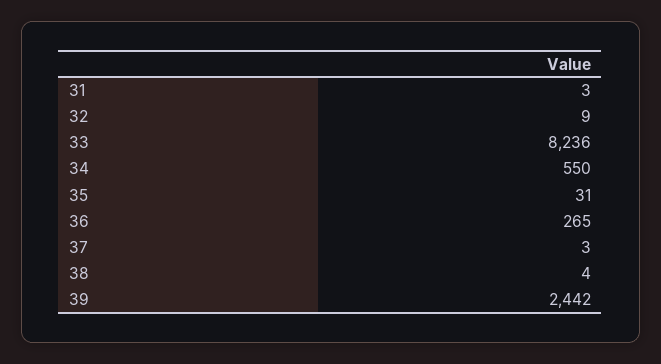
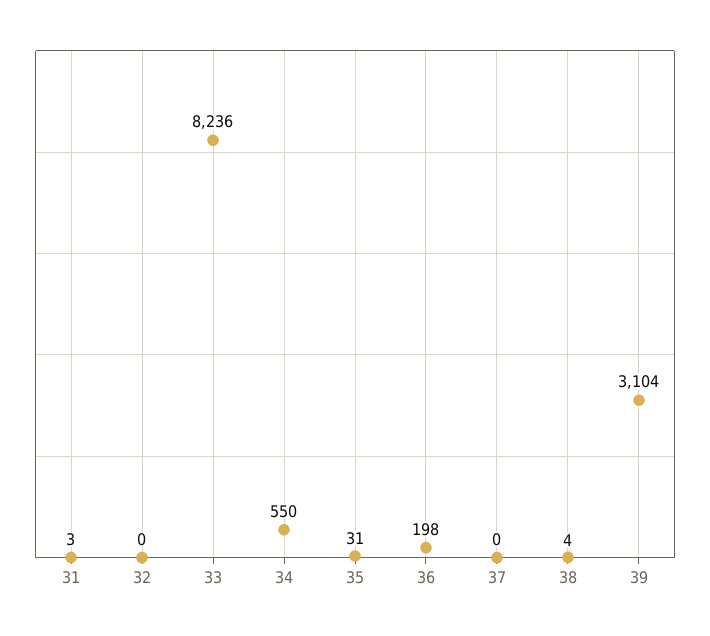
32: 9 -> 0
36: 265 -> 198
37: 3 -> 0
39: 2442 -> 3104

